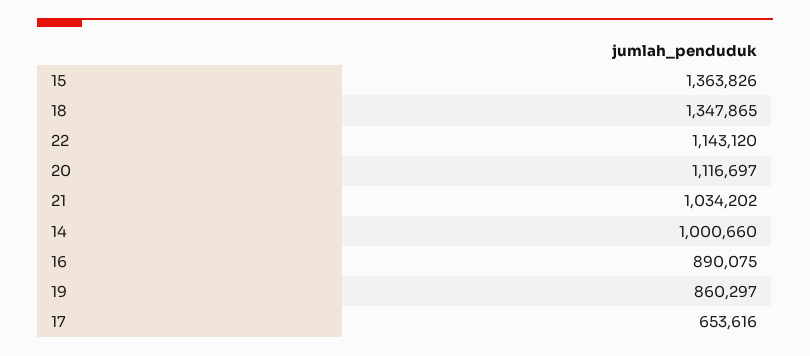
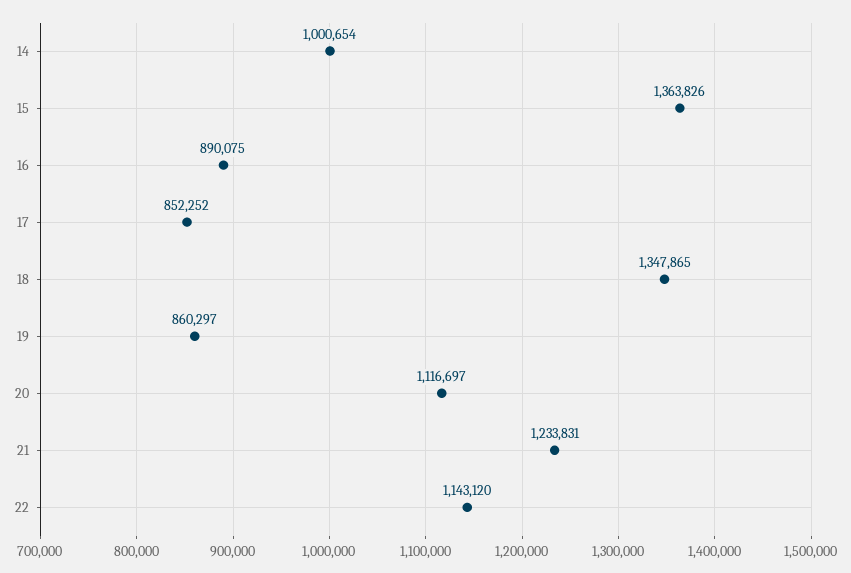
21: 1034202 -> 1233831
14: 1000660 -> 1000654
17: 653616 -> 852252

